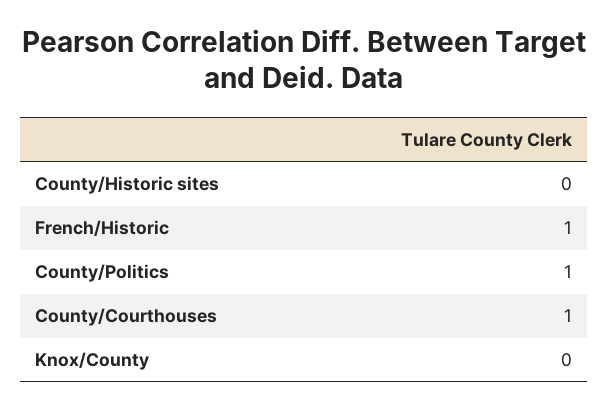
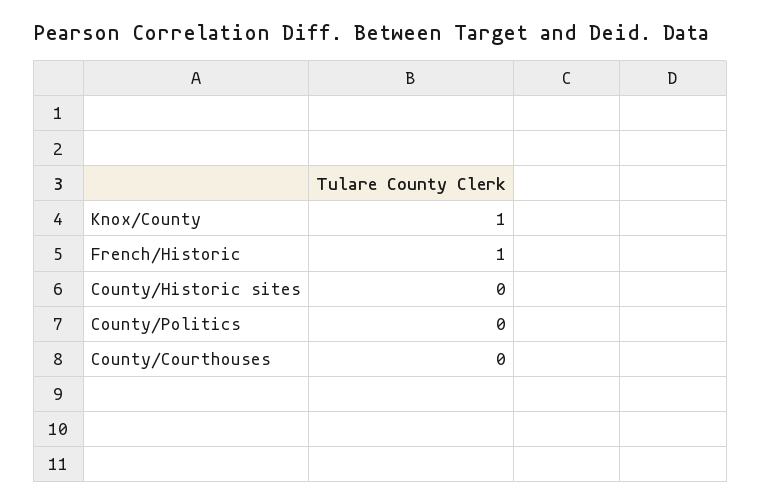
County/Politics: 1 -> 0
County/Courthouses: 1 -> 0
Knox/County: 0 -> 1

